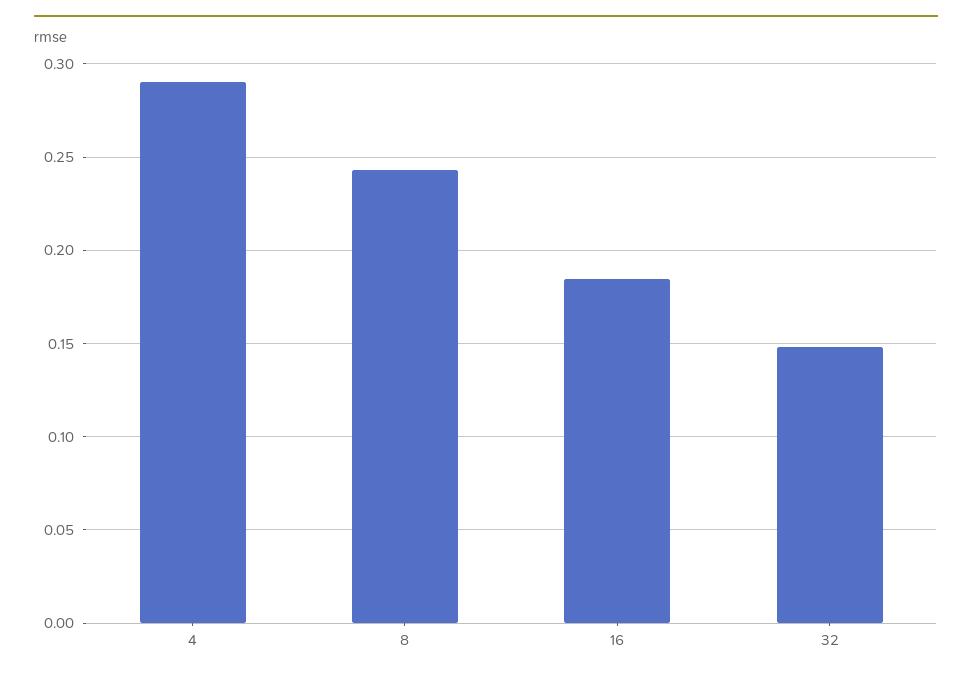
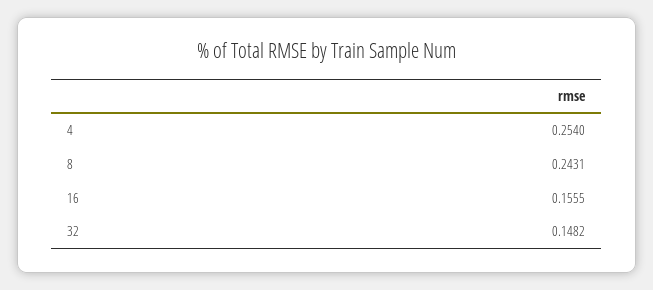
4: 0.29 -> 0.254
16: 0.185 -> 0.1555

